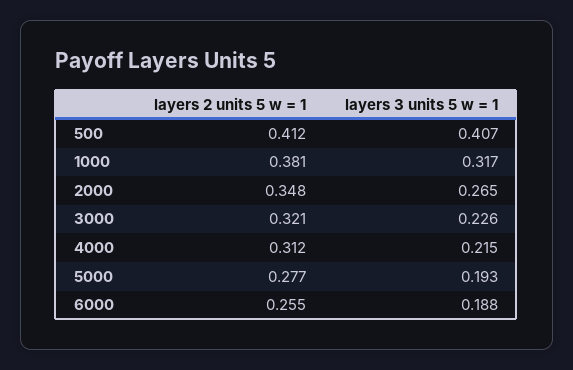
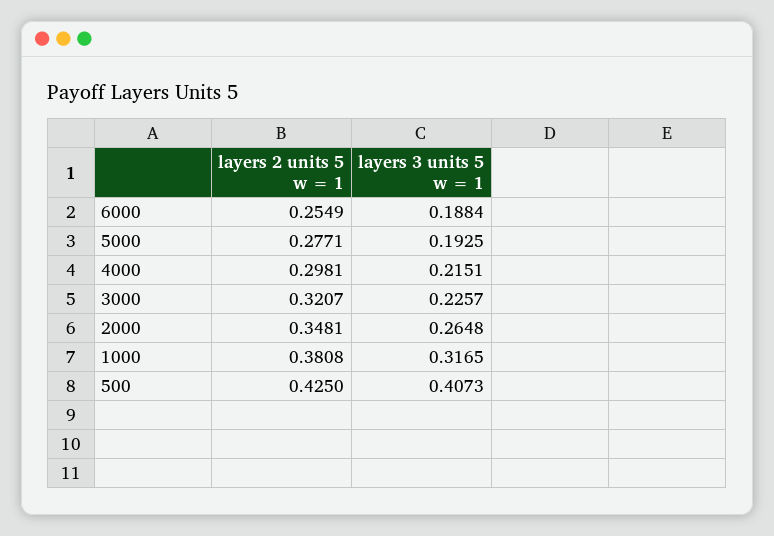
layers 2 units 5 w = 1, 500: 0.412 -> 0.425
layers 2 units 5 w = 1, 4000: 0.312 -> 0.2981

